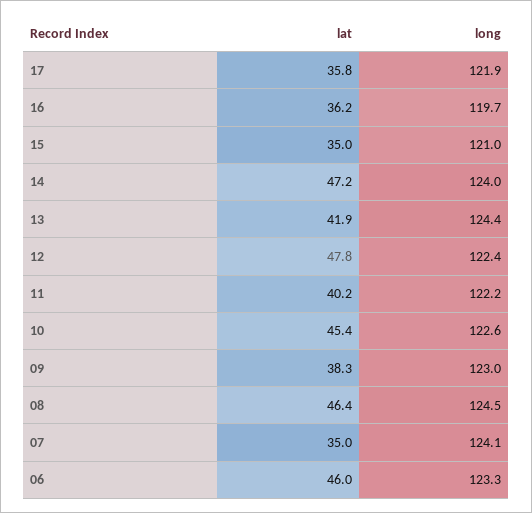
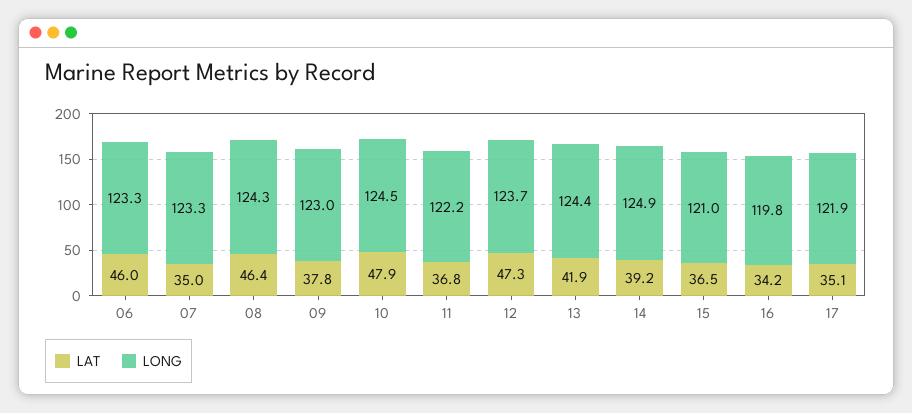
lat, 17: 35.8 -> 35.1
lat, 16: 36.2 -> 34.2
long, 16: 119.7 -> 119.8
lat, 15: 35 -> 36.5
lat, 14: 47.2 -> 39.2
long, 14: 124 -> 124.9
lat, 12: 47.8 -> 47.3
long, 12: 122.4 -> 123.7
lat, 11: 40.2 -> 36.8
lat, 10: 45.4 -> 47.9
long, 10: 122.6 -> 124.5
lat, 09: 38.3 -> 37.8
long, 08: 124.5 -> 124.3
long, 07: 124.1 -> 123.3

